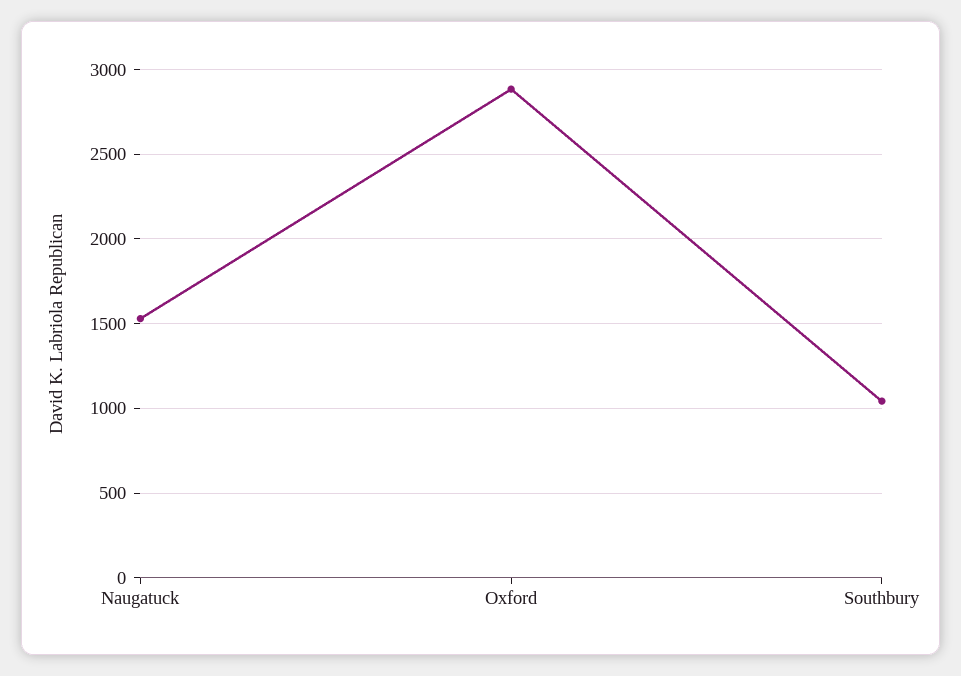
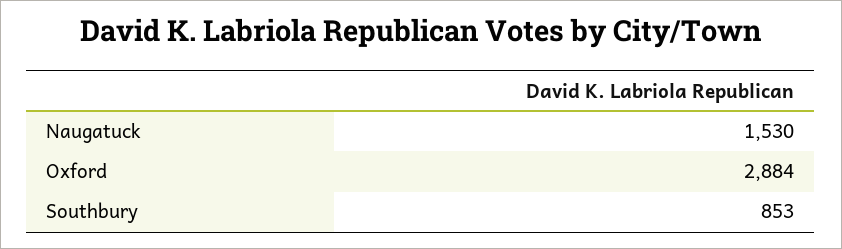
Southbury: 1050 -> 853

